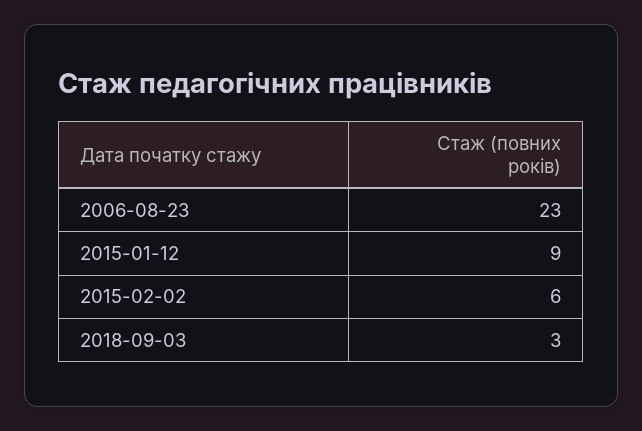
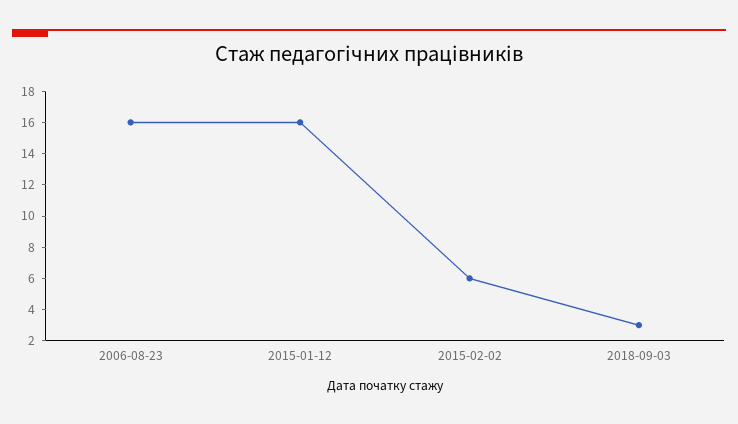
2006-08-23: 23 -> 16
2015-01-12: 9 -> 16

